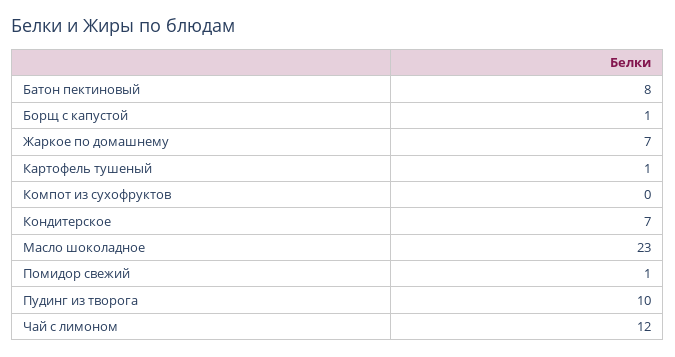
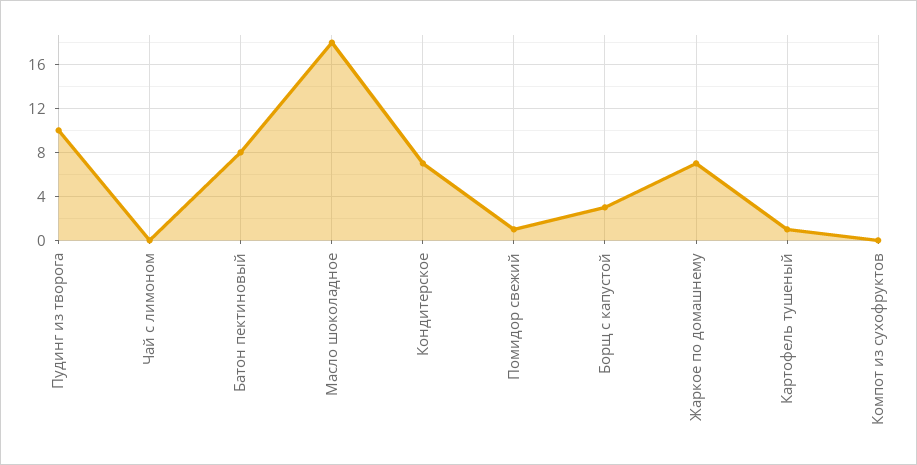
Борщ с капустой: 1 -> 3
Масло шоколадное: 23 -> 18
Чай с лимоном: 12 -> 0

